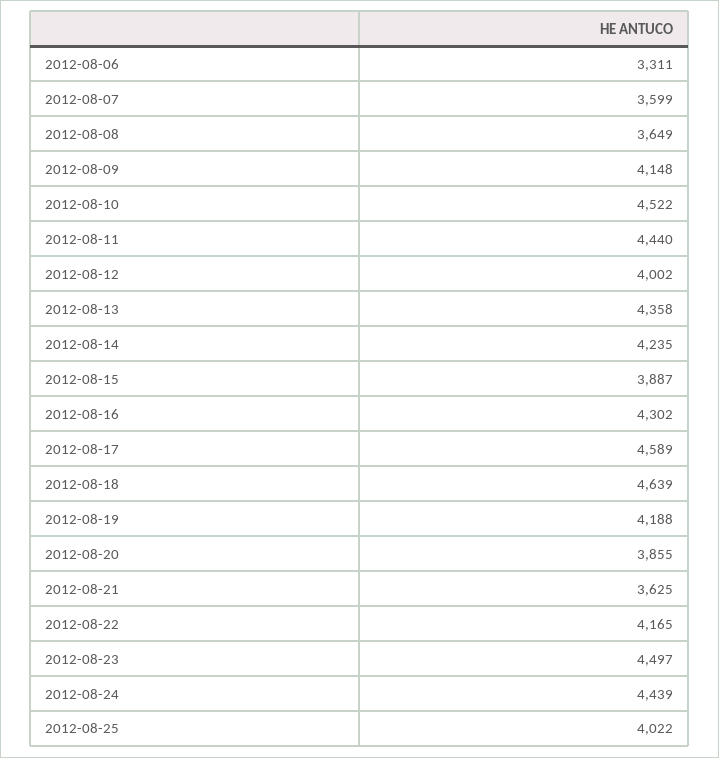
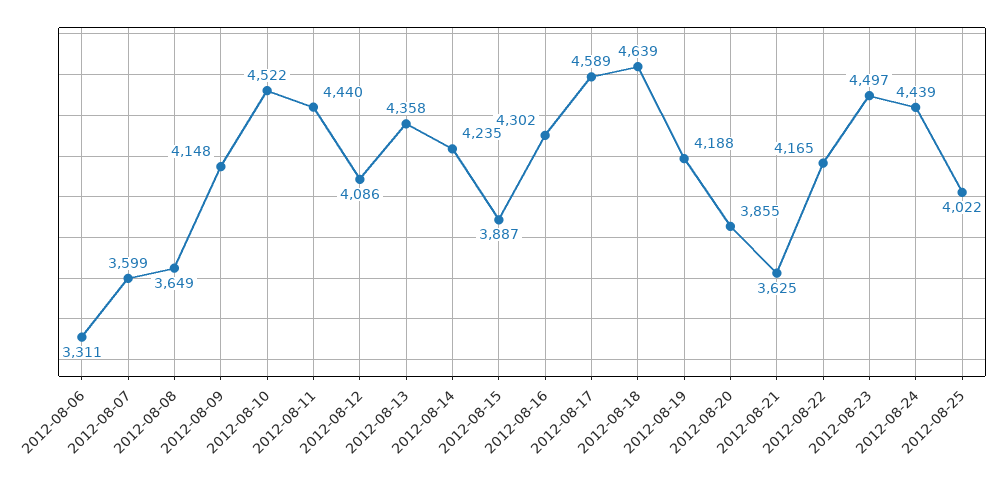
2012-08-12: 4002 -> 4086

